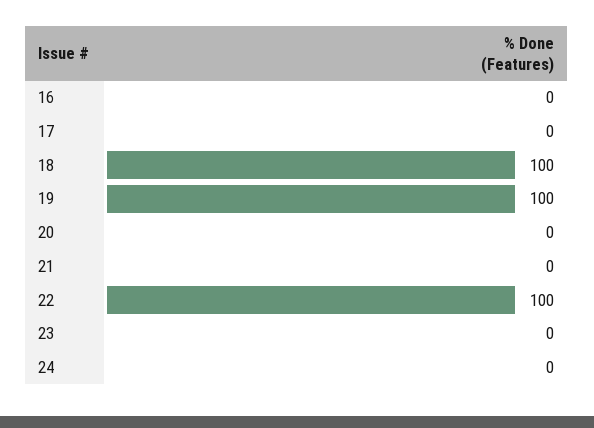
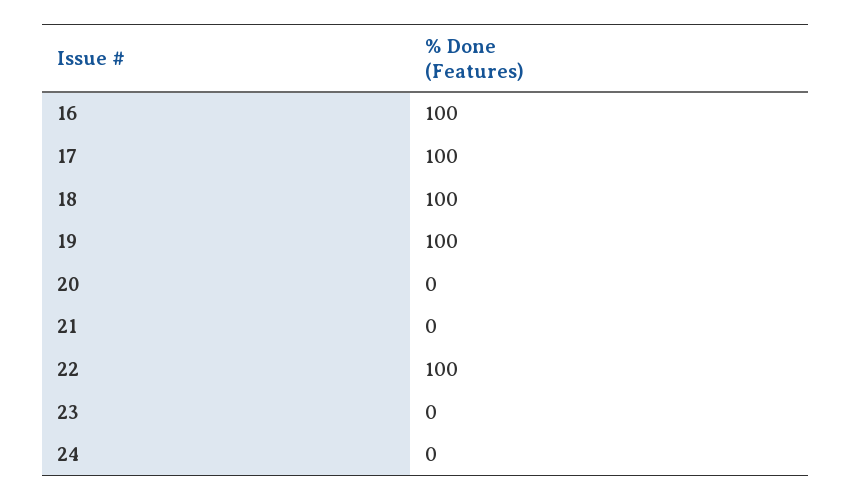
16: 0 -> 100
17: 0 -> 100

